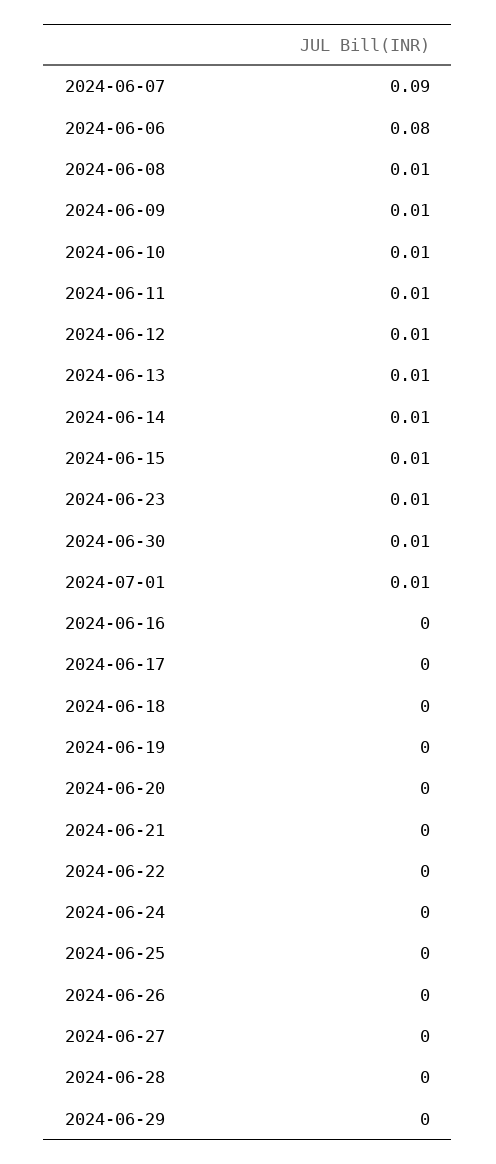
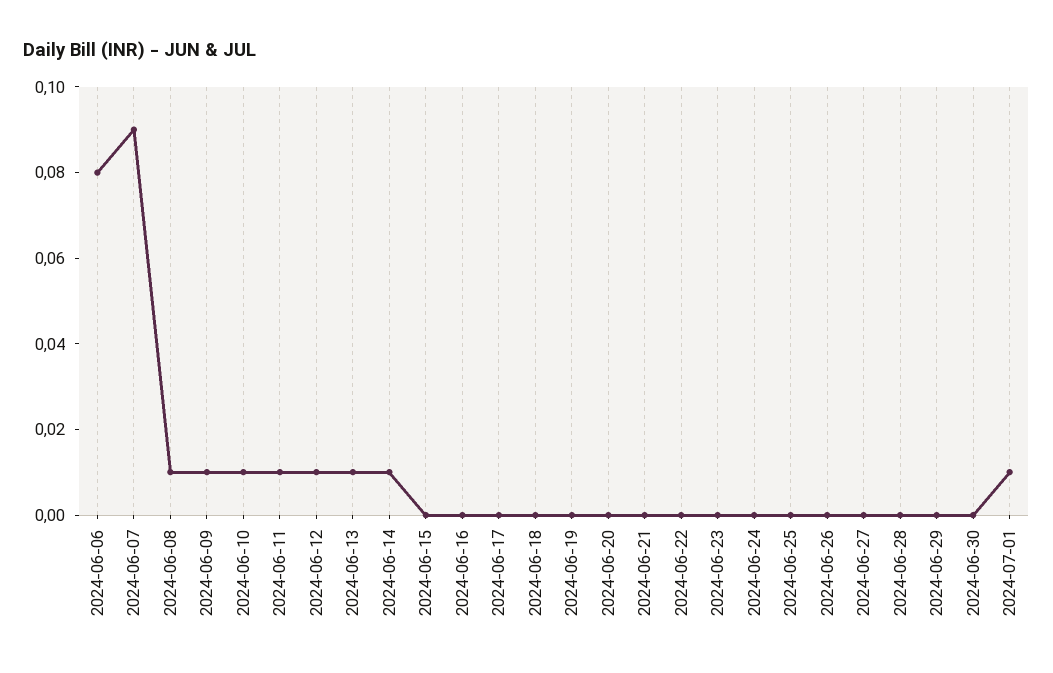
2024-06-15: 0.01 -> 0
2024-06-23: 0.01 -> 0
2024-06-30: 0.01 -> 0

